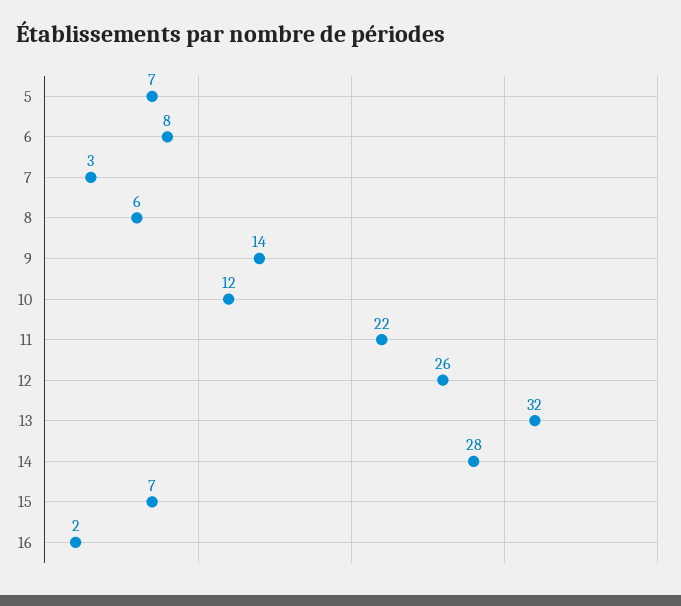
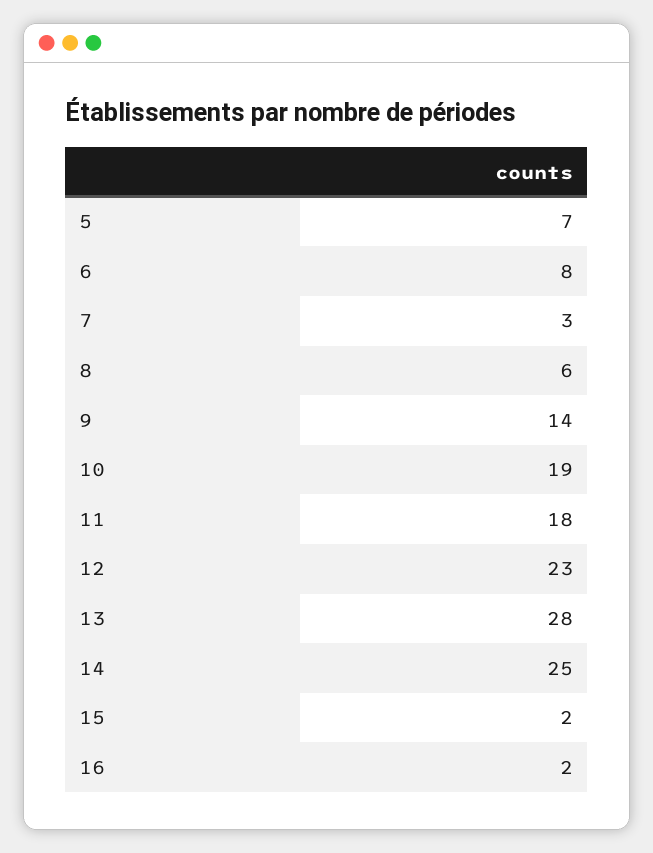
10: 12 -> 19
11: 22 -> 18
12: 26 -> 23
13: 32 -> 28
14: 28 -> 25
15: 7 -> 2

